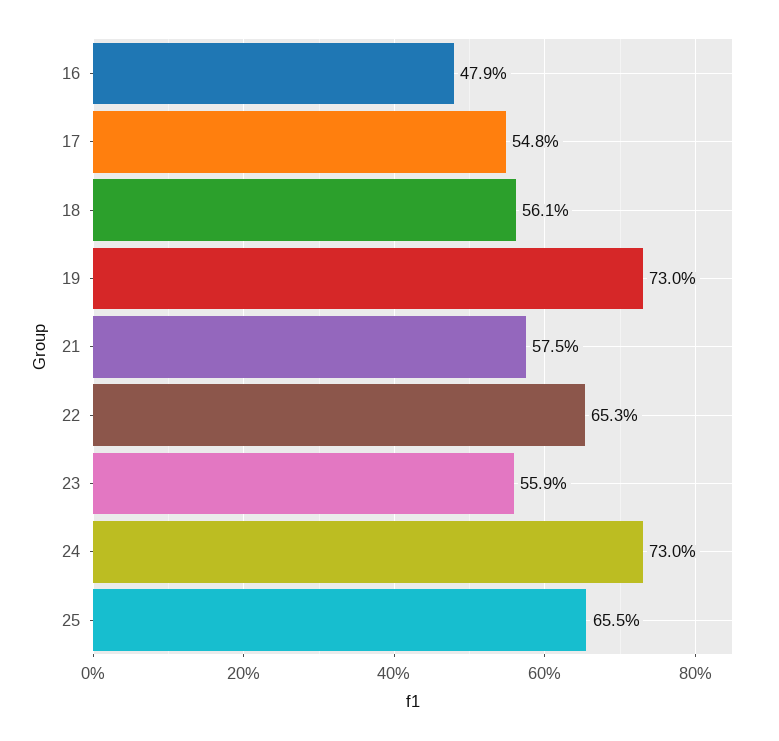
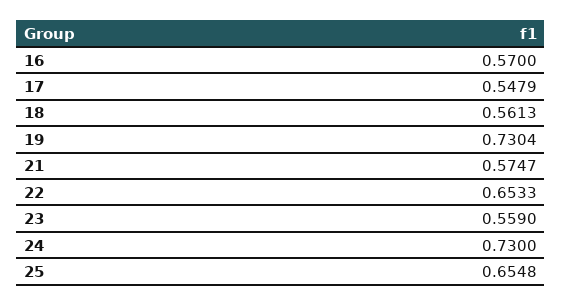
16: 0.479 -> 0.57

